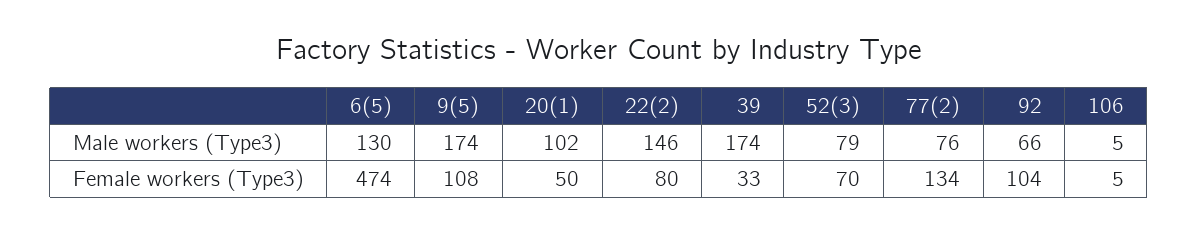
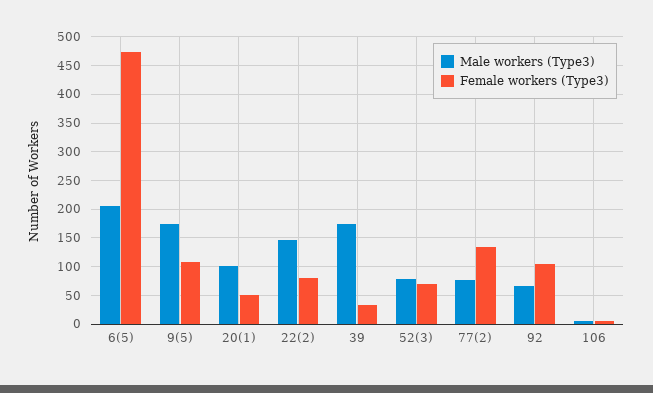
Male workers (Type3), 6(5): 130 -> 200

